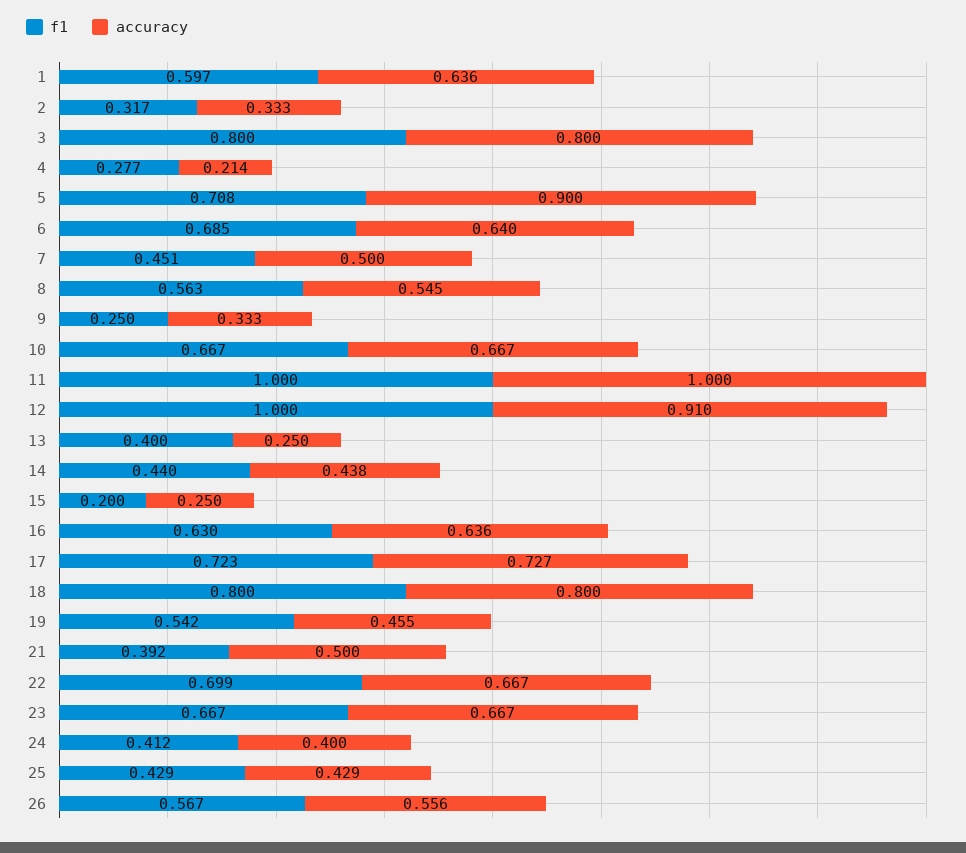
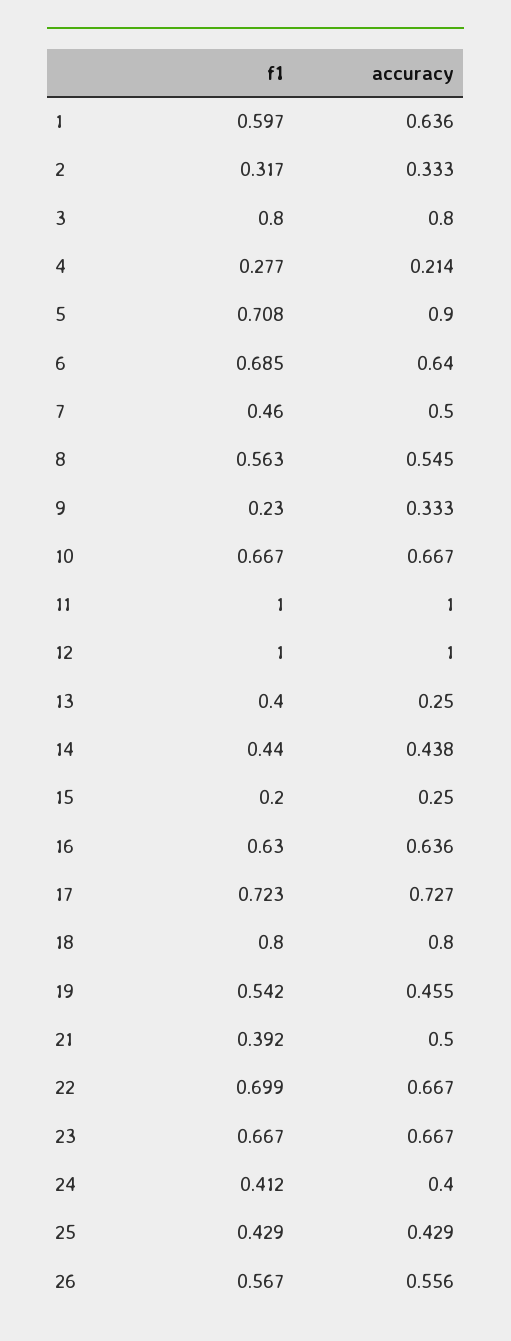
f1, 7: 0.451 -> 0.46
f1, 9: 0.25 -> 0.23
accuracy, 12: 0.91 -> 1

